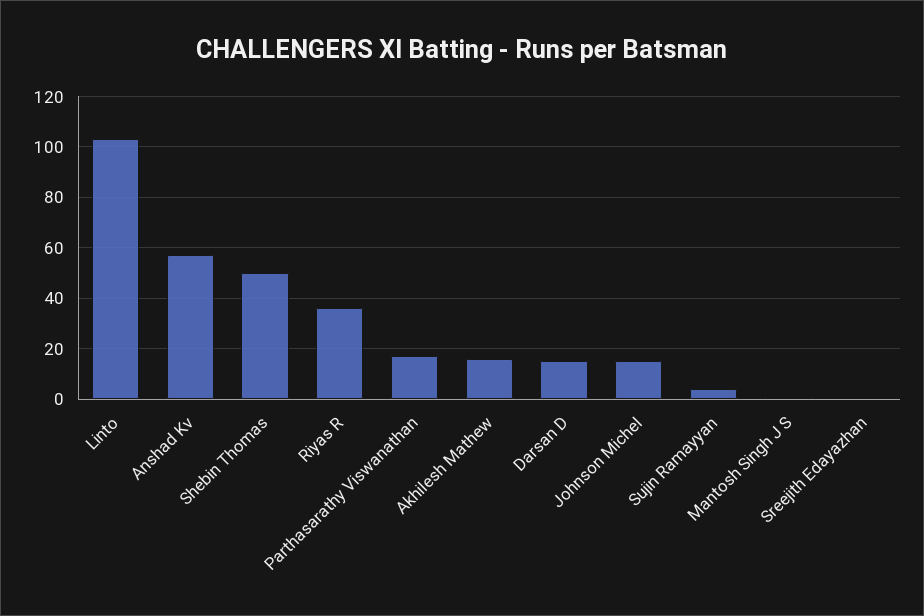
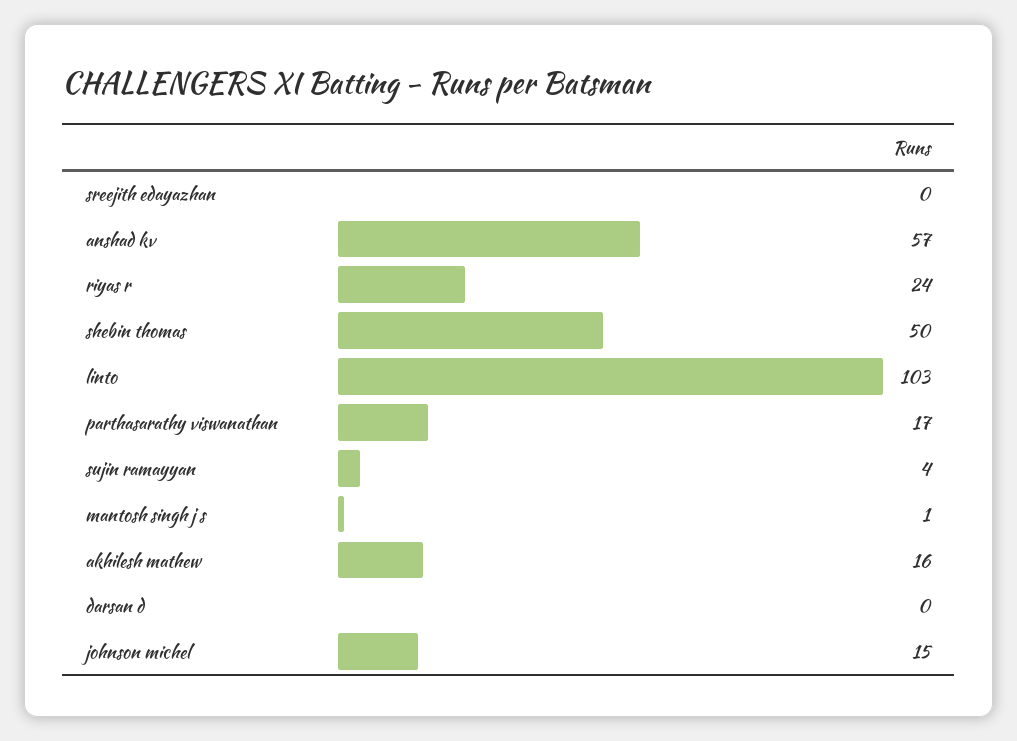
Riyas R: 35 -> 24
Darsan D: 15 -> 0

